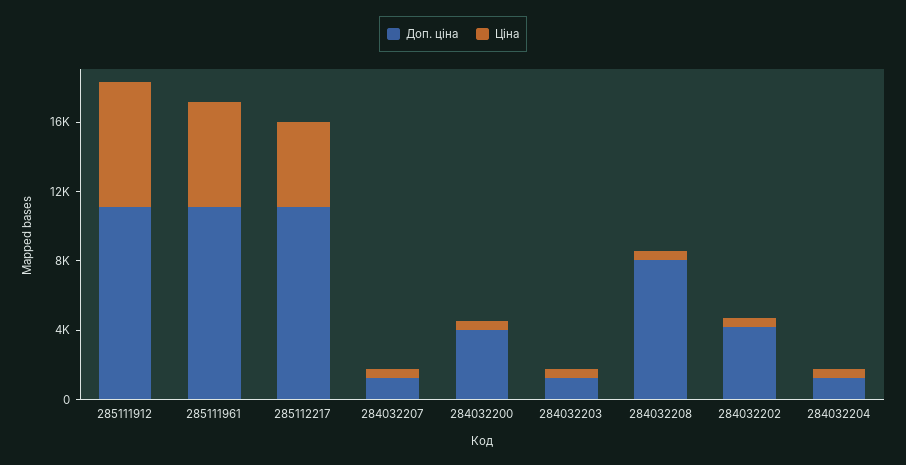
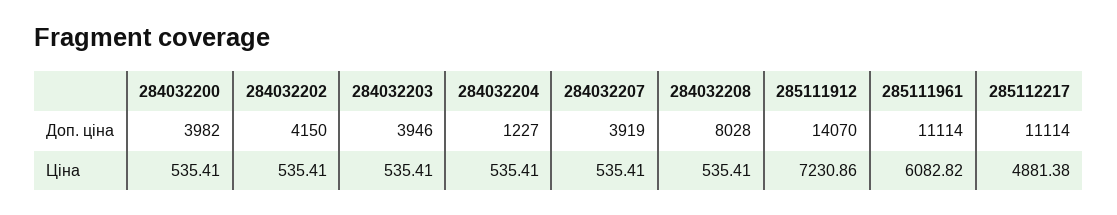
Доп. ціна, 285111912: 11000 -> 14070
Доп. ціна, 284032207: 1000 -> 3919
Доп. ціна, 284032203: 1000 -> 3946

